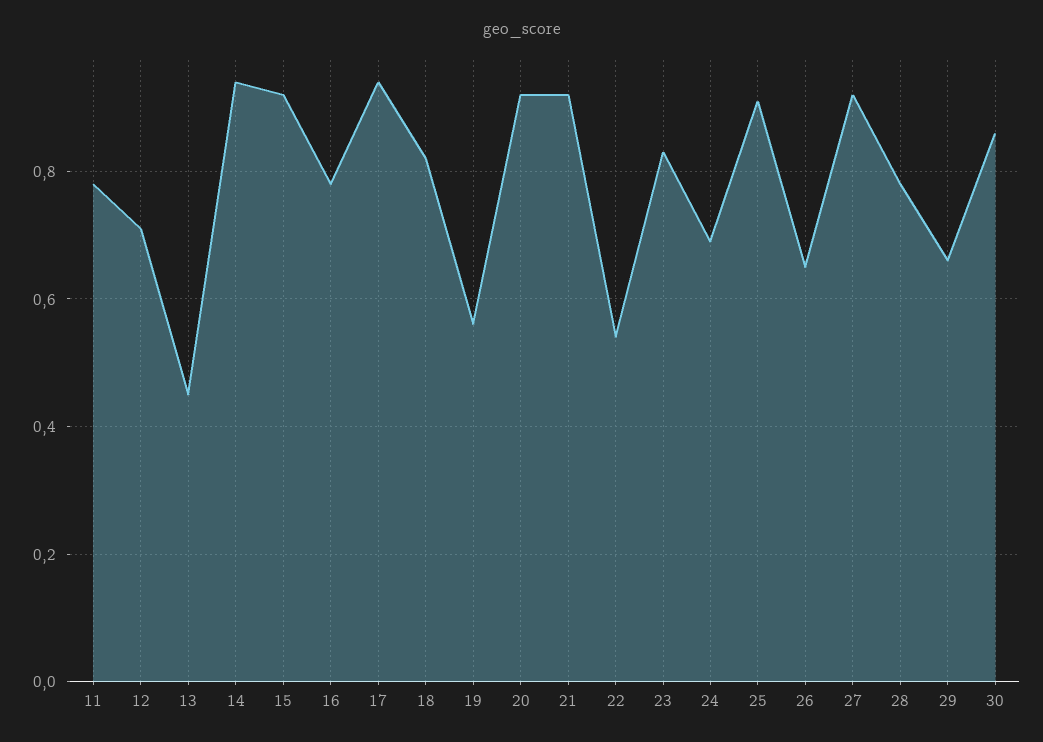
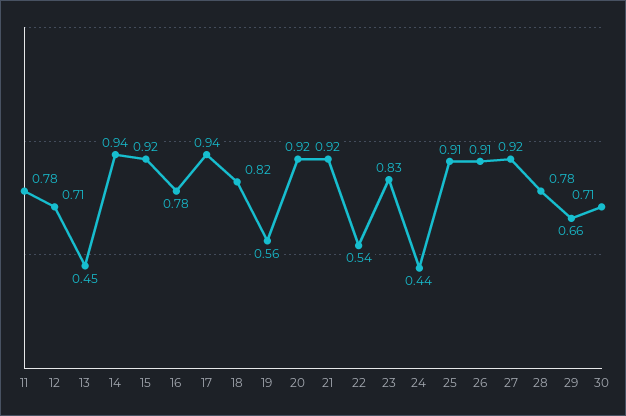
24: 0.7 -> 0.44
26: 0.65 -> 0.91
30: 0.85 -> 0.71

